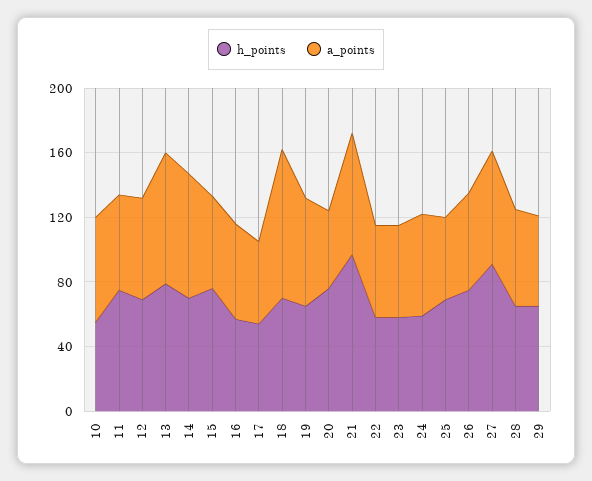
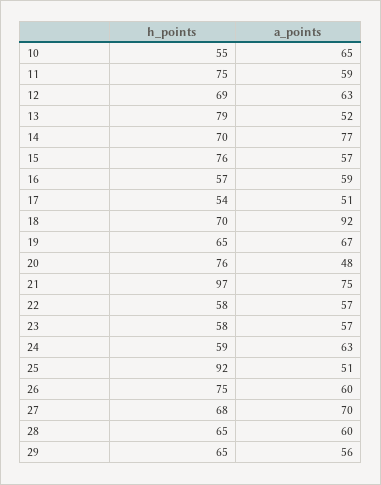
a_points, 13: 80 -> 52
h_points, 25: 70 -> 92
h_points, 27: 90 -> 68

